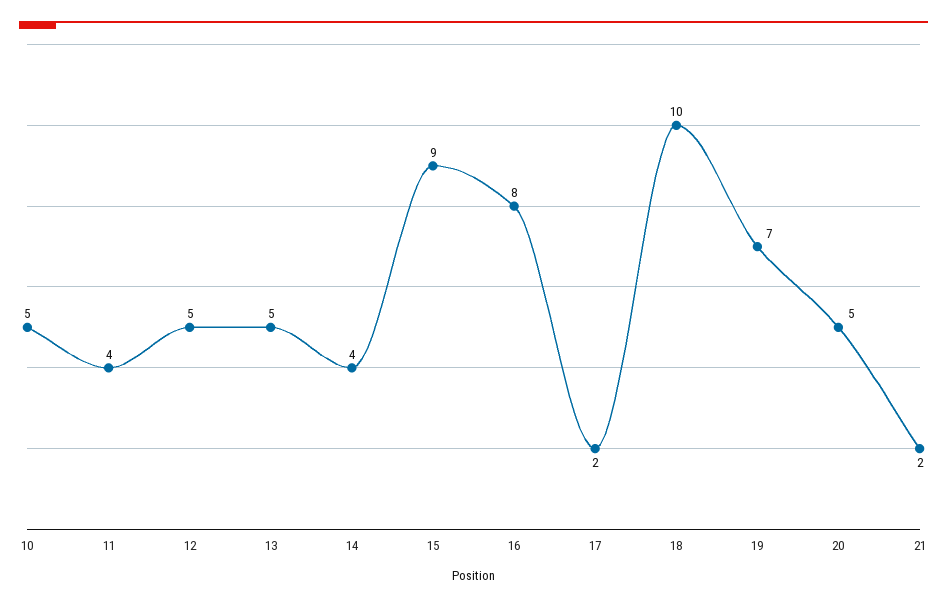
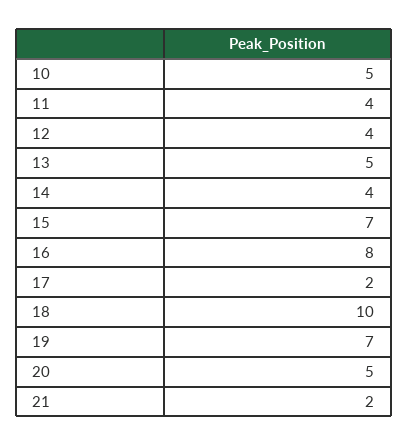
12: 5 -> 4
15: 9 -> 7

